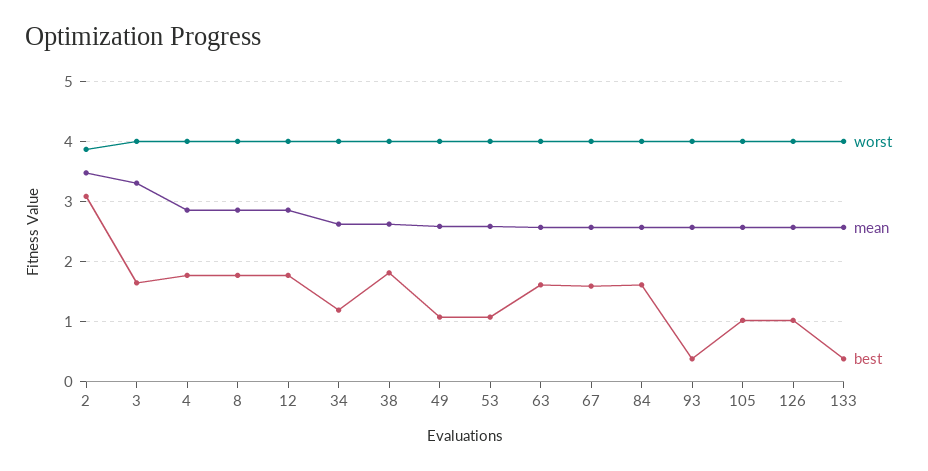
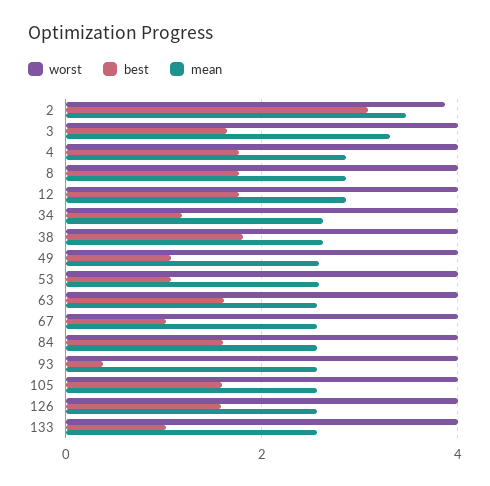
best, 67: 1.6 -> 1
best, 105: 1 -> 1.6
best, 126: 1 -> 1.6
best, 133: 0.4 -> 1

